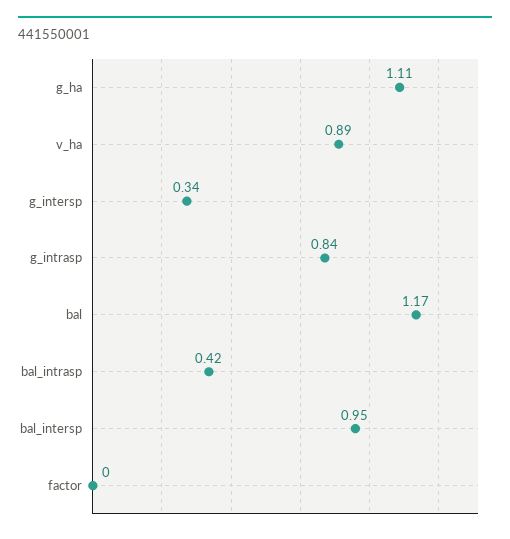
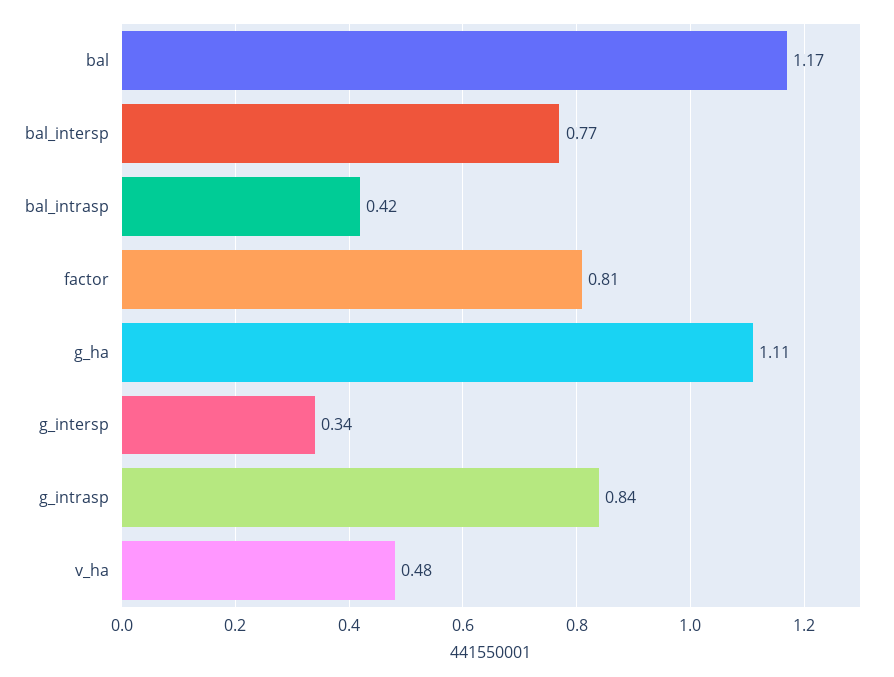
v_ha: 0.89 -> 0.48
bal_intersp: 0.95 -> 0.77
factor: 0 -> 0.81

